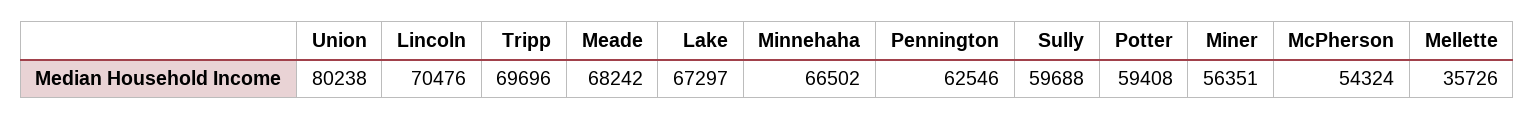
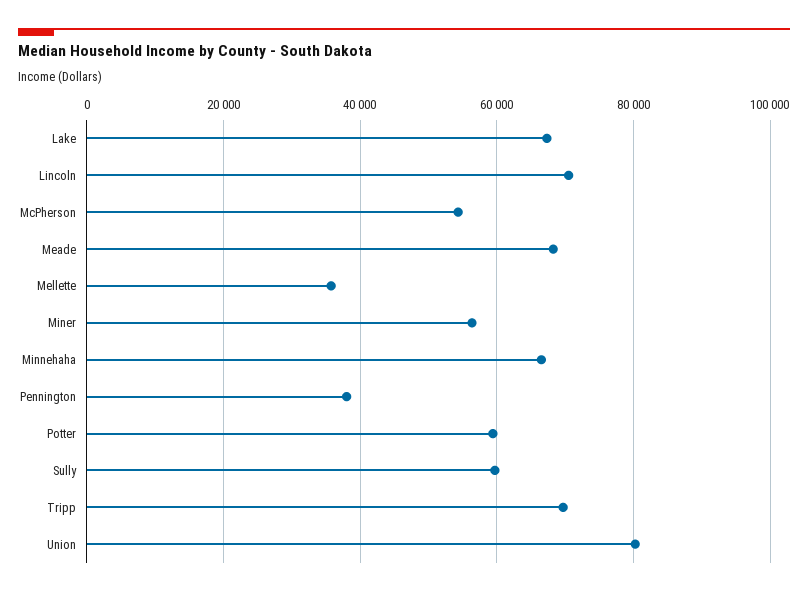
Pennington: 62546 -> 38000

